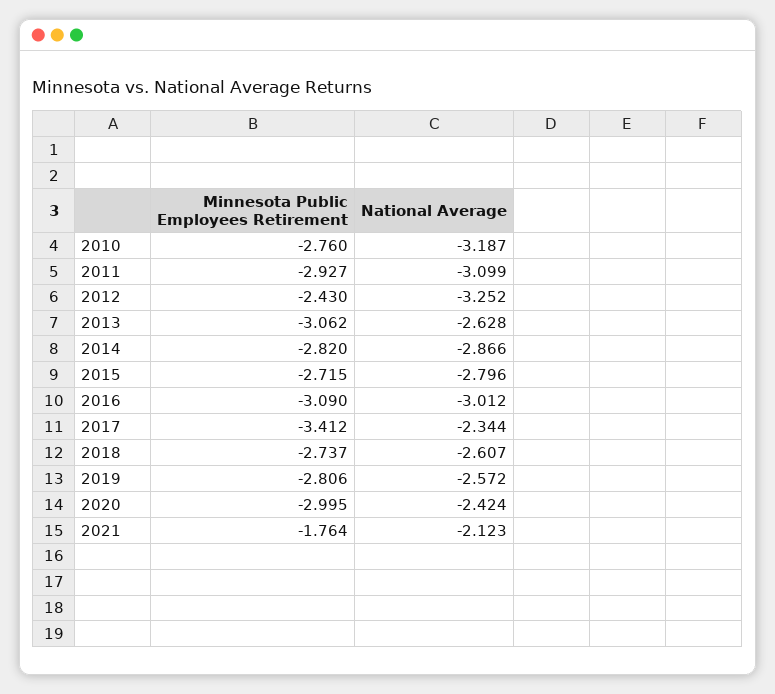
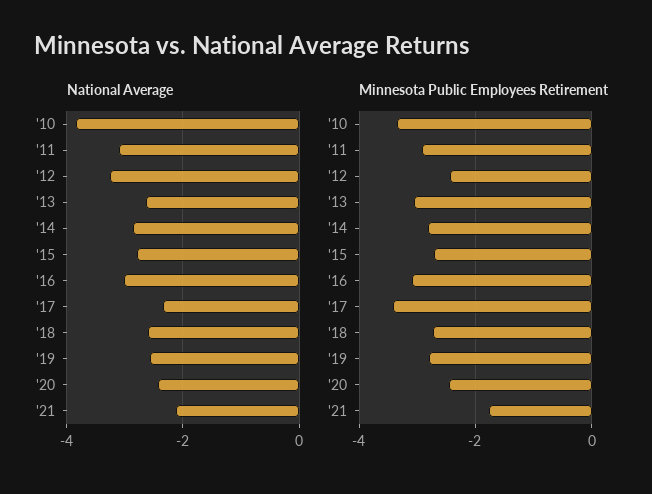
Minnesota Public Employees Retirement, 2010: -2.76 -> -3.4
National Average, 2010: -3.187 -> -3.8
Minnesota Public Employees Retirement, 2020: -2.995 -> -2.4

